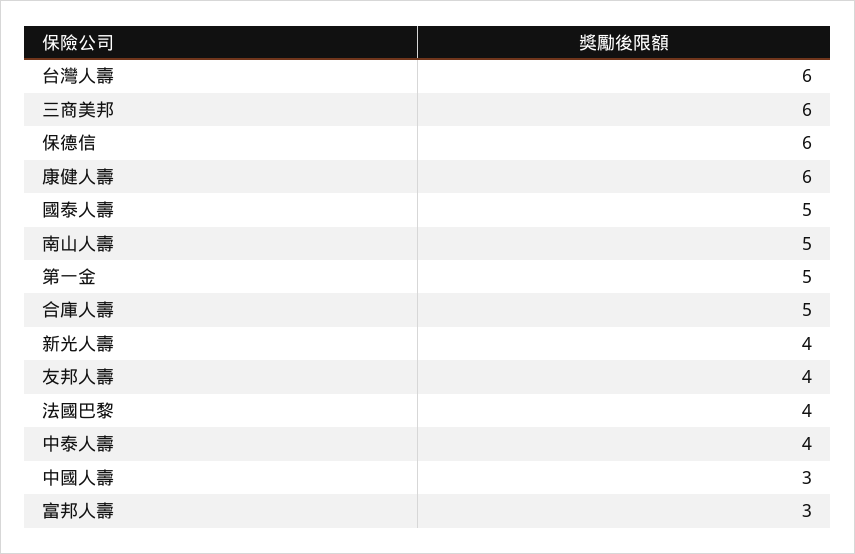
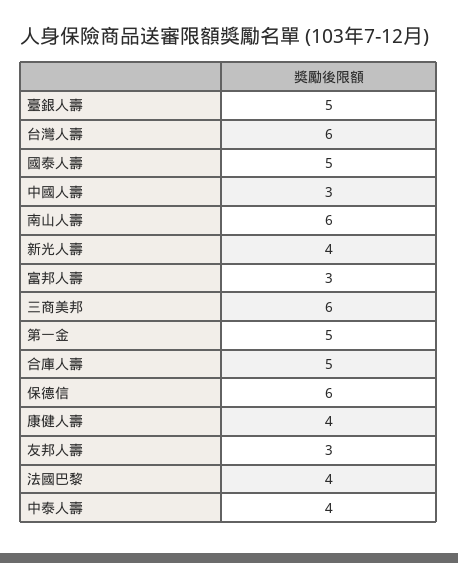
康健人壽: 6 -> 4
南山人壽: 5 -> 6
友邦人壽: 4 -> 3
臺銀人壽: none -> 5

